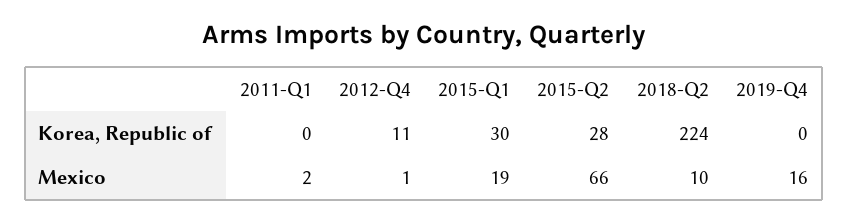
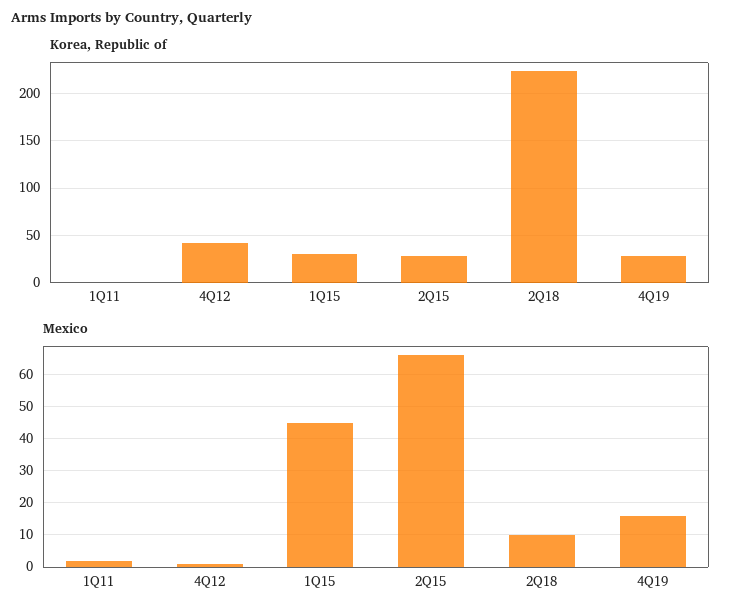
Korea, Republic of, 2012-Q4: 11 -> 40
Korea, Republic of, 2019-Q4: 0 -> 30
Mexico, 2015-Q1: 19 -> 45

